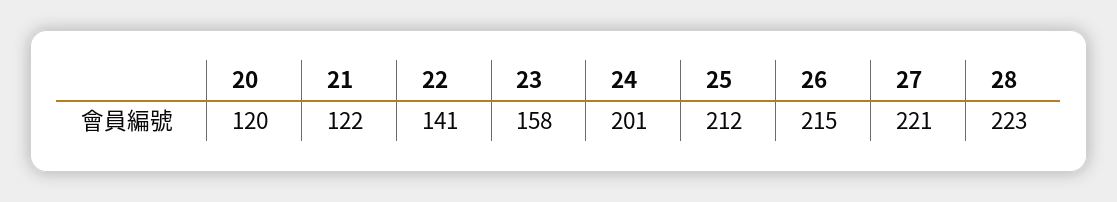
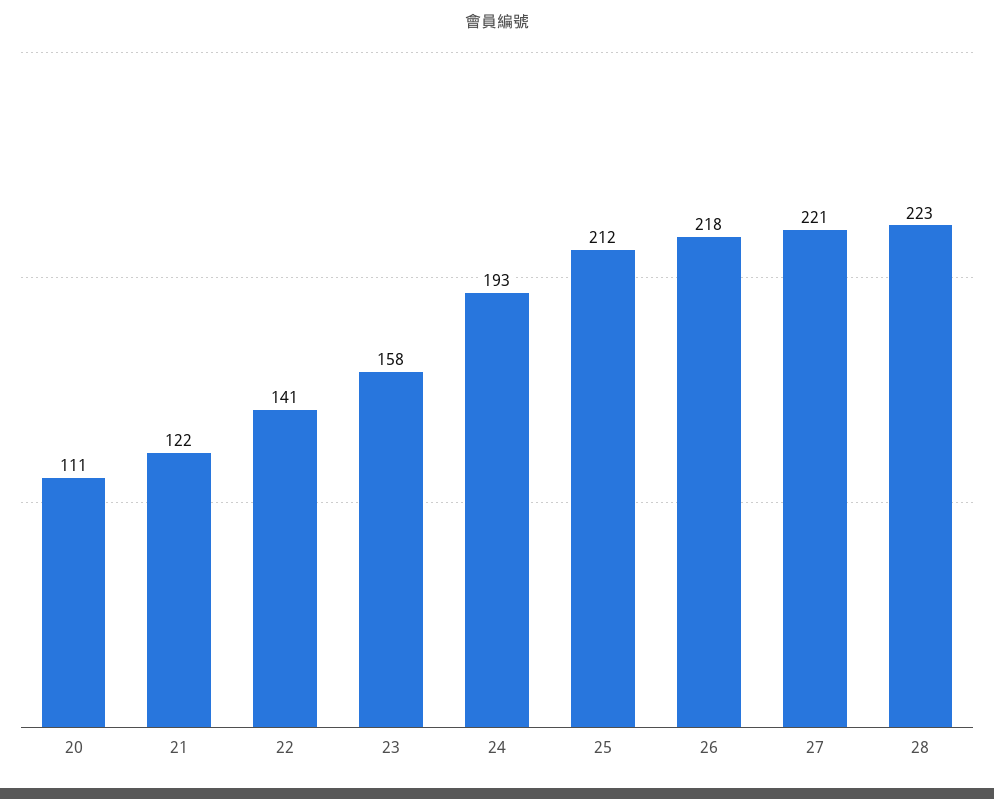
20: 120 -> 111
24: 201 -> 193
26: 215 -> 218

